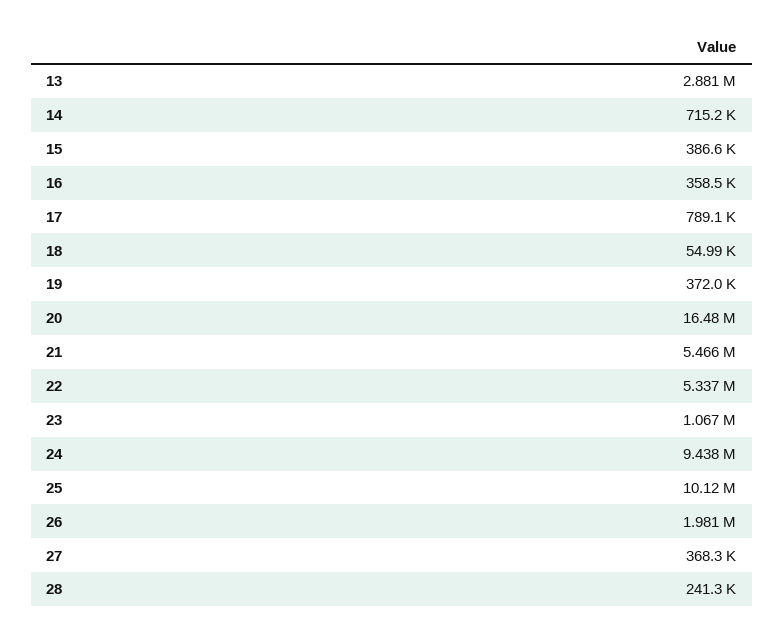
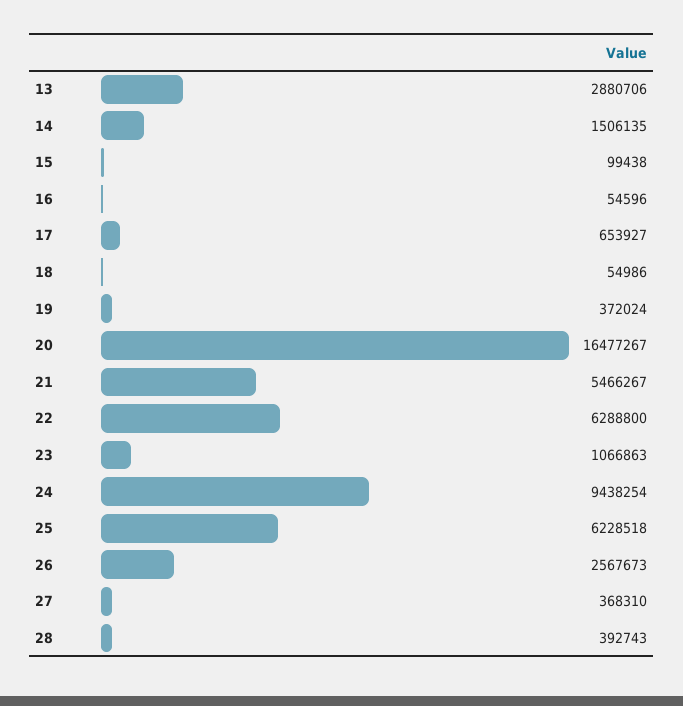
14: 715200 -> 1506135
15: 386600 -> 99438
16: 358500 -> 54596
17: 789100 -> 653927
22: 5337000 -> 6288800
25: 10120000 -> 6228518
26: 1981000 -> 2567673
28: 241300 -> 392743

